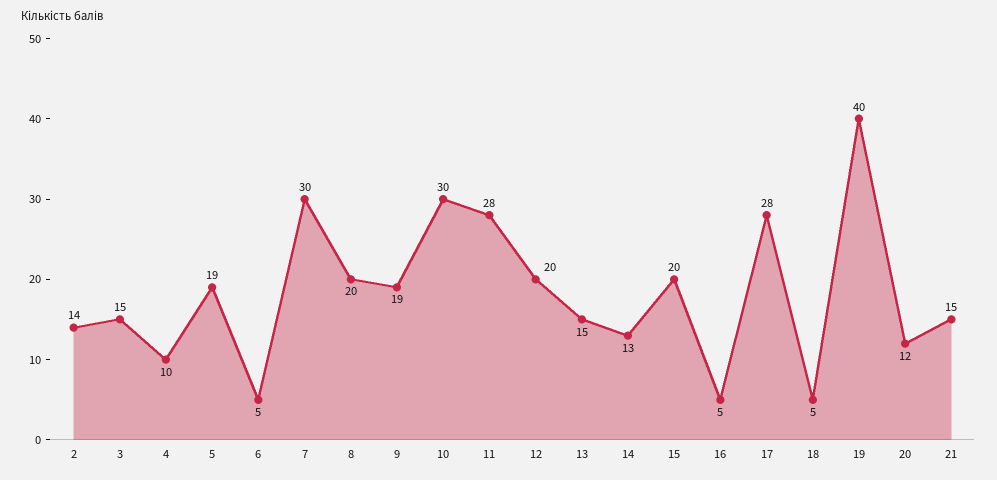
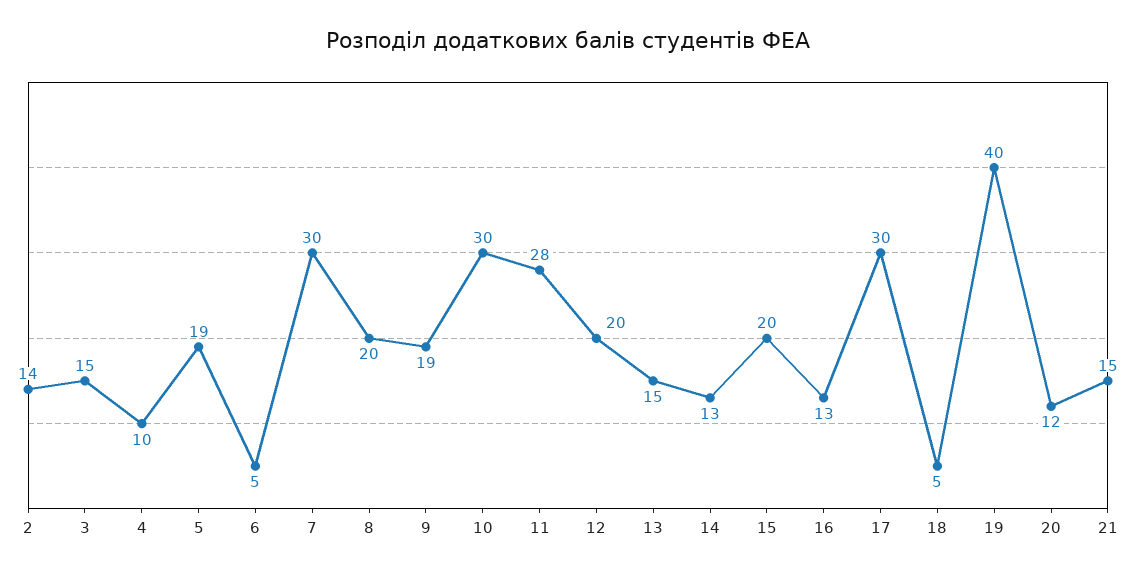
16: 5 -> 13
17: 28 -> 30

